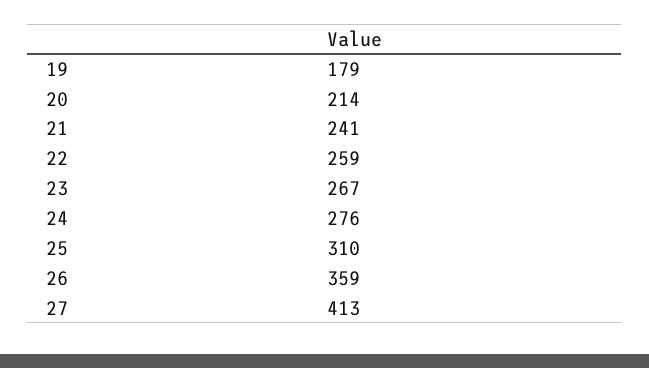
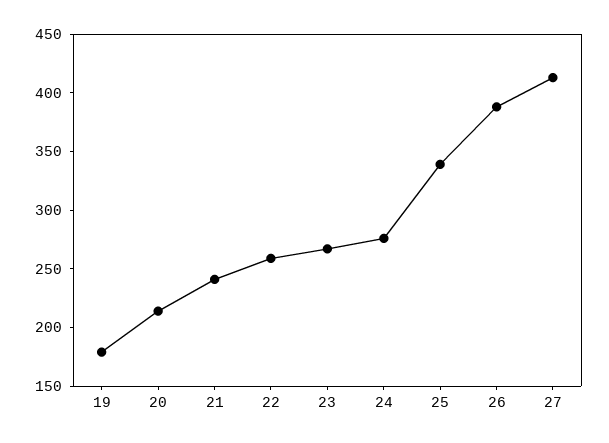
25: 310 -> 340
26: 359 -> 390

